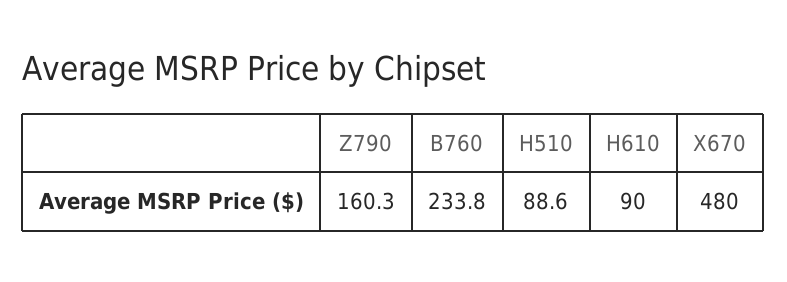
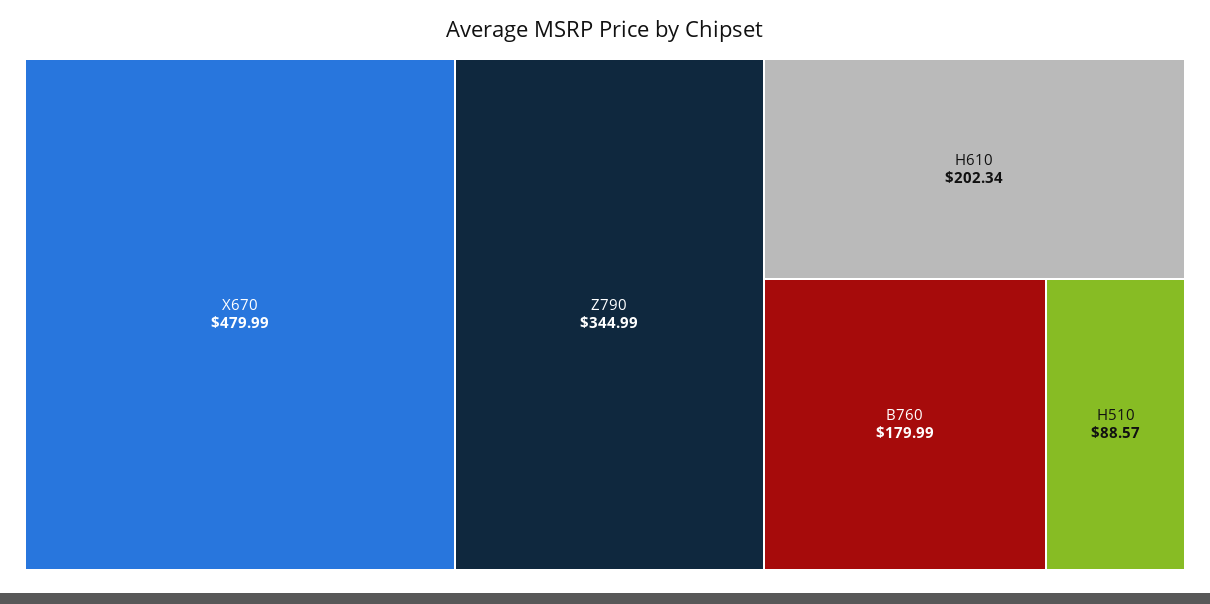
Z790: 160.3 -> 344.99
B760: 233.8 -> 179.99
H610: 90 -> 202.34

